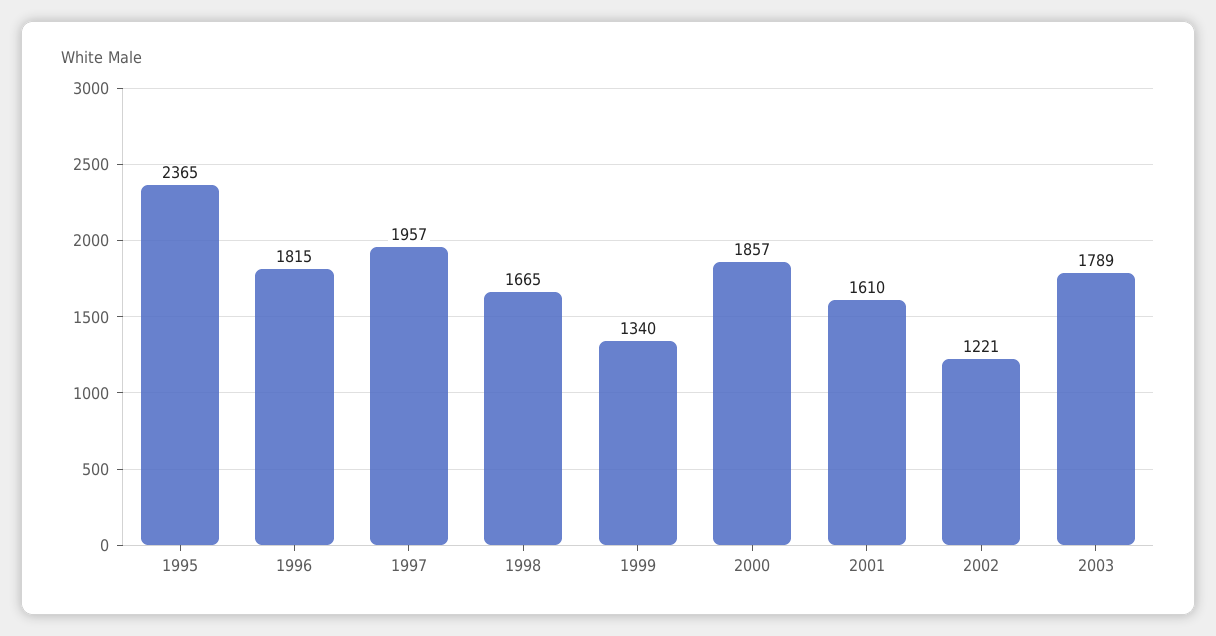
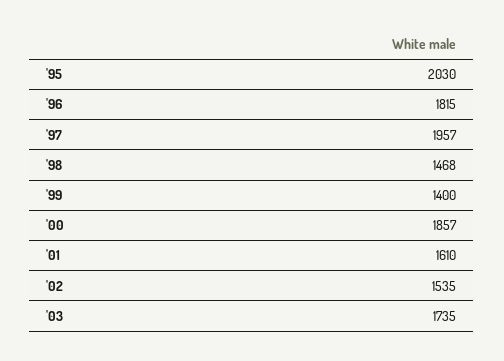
1995: 2365 -> 2030
1998: 1665 -> 1468
1999: 1340 -> 1400
2002: 1221 -> 1535
2003: 1789 -> 1735

